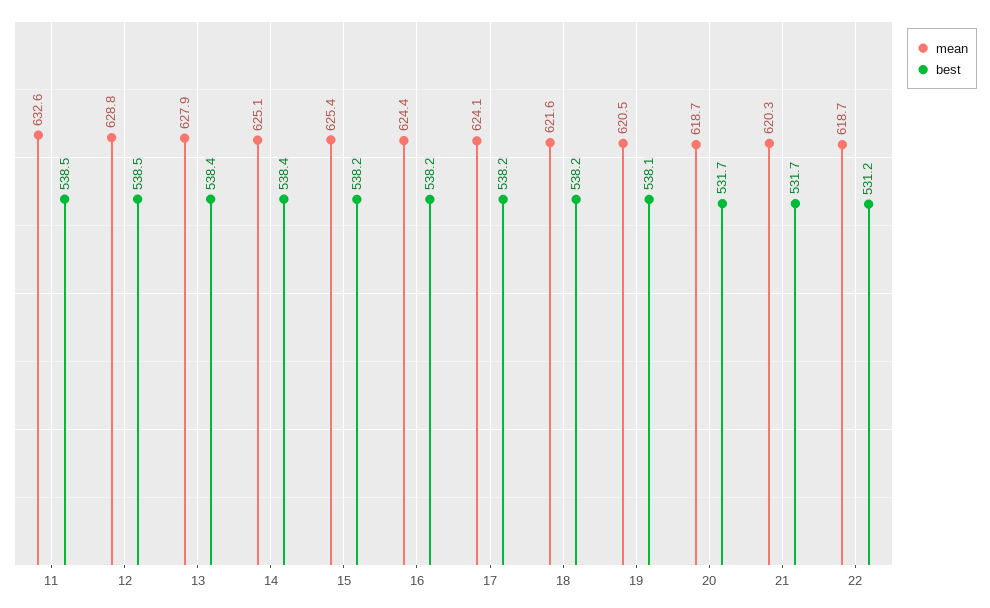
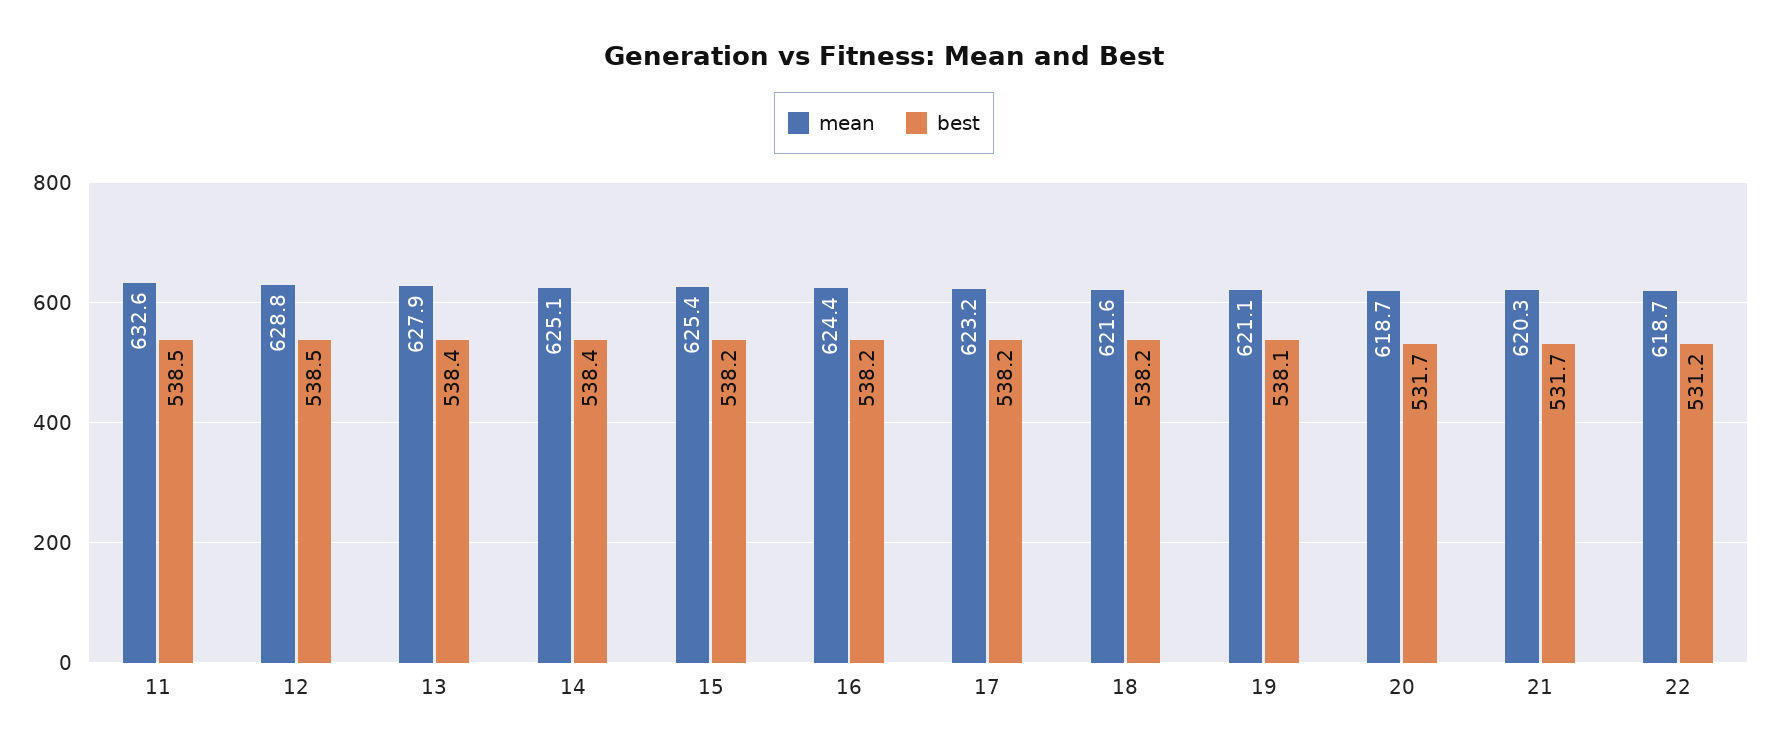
mean, 17: 624.1 -> 623.2
mean, 19: 620.5 -> 621.1

